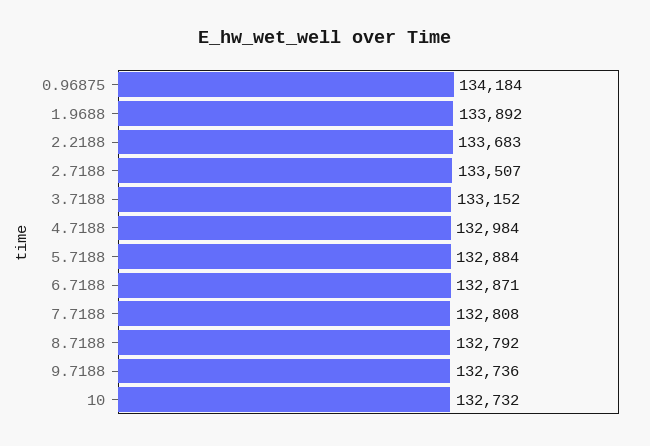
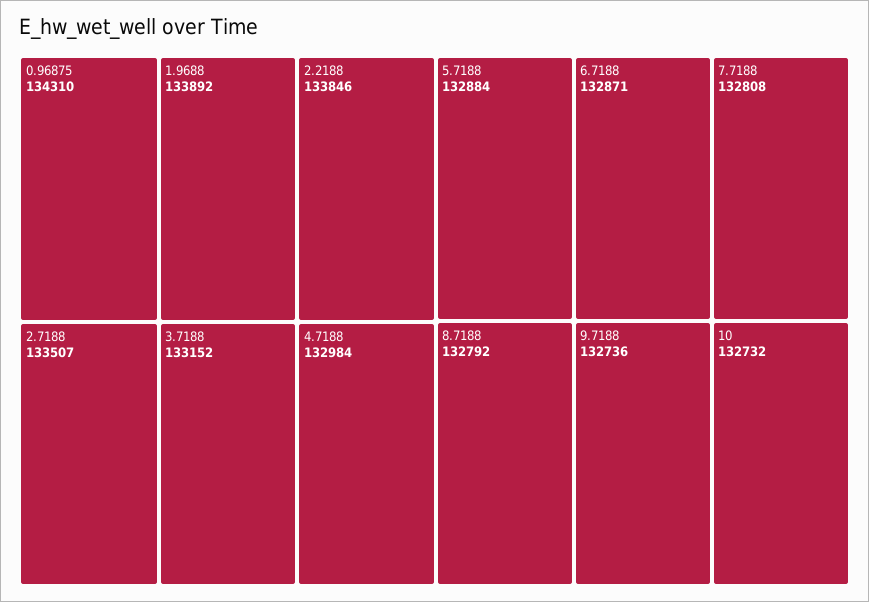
0.96875: 134184 -> 134310
2.2188: 133683 -> 133846

